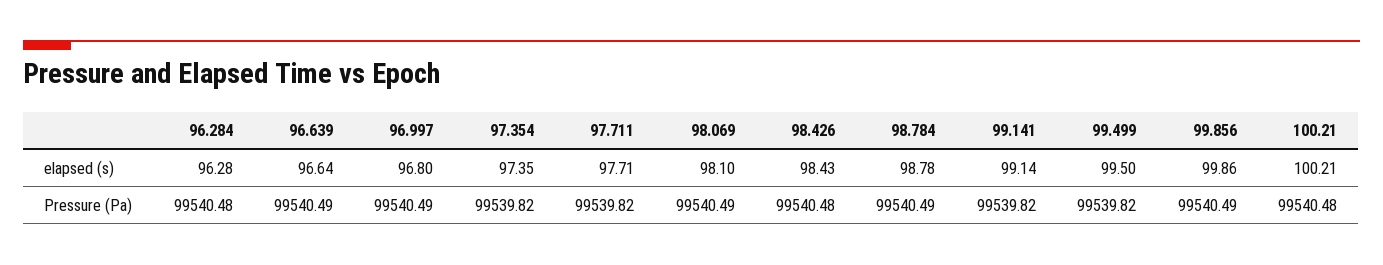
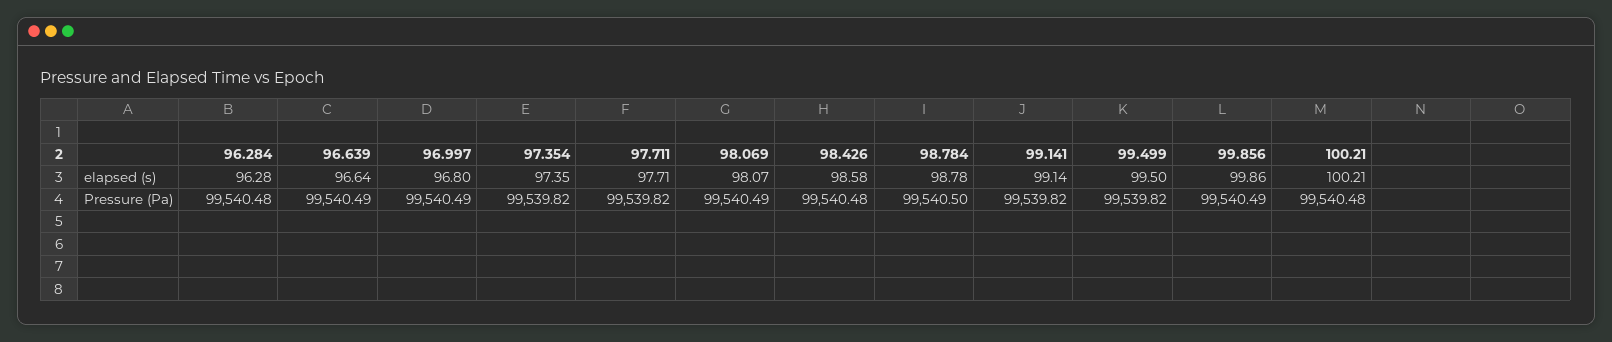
98.069, elapsed (s): 98.1 -> 98.07
98.426, elapsed (s): 98.43 -> 98.58
98.784, Pressure (Pa): 99540.49 -> 99540.5

